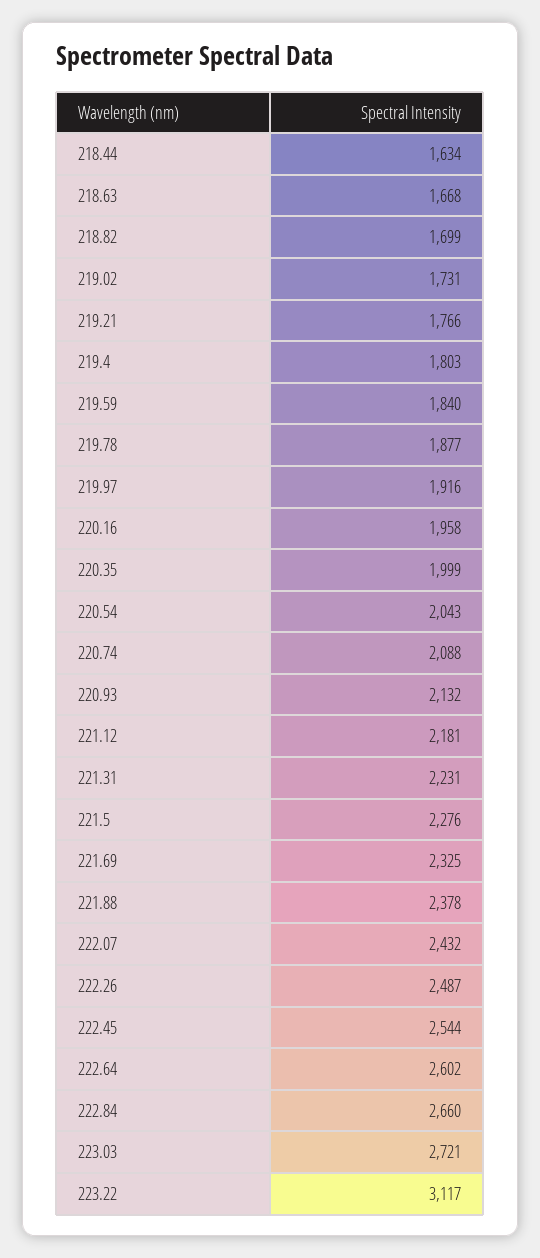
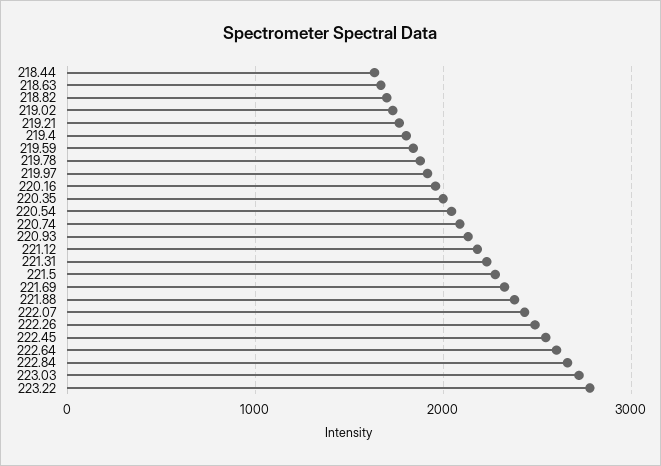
223.22: 3117 -> 2800

